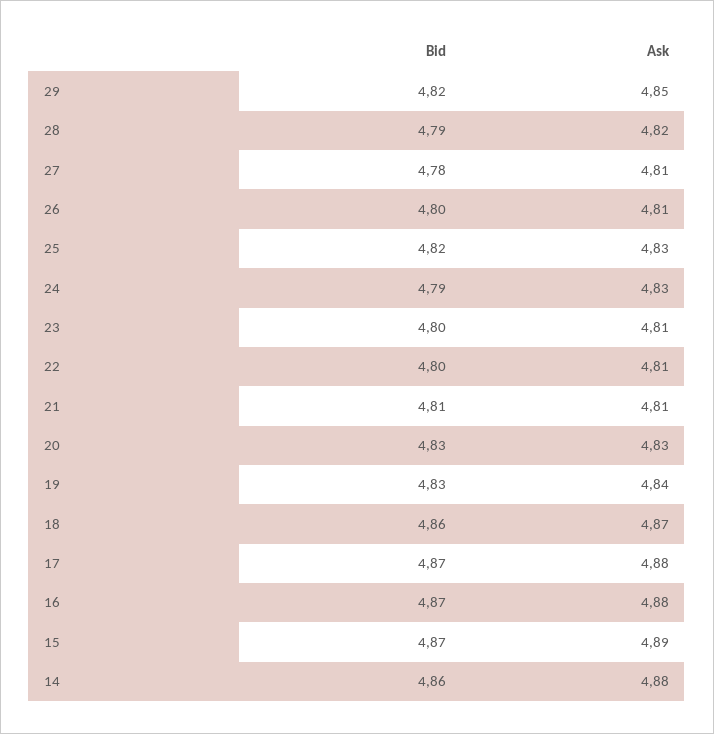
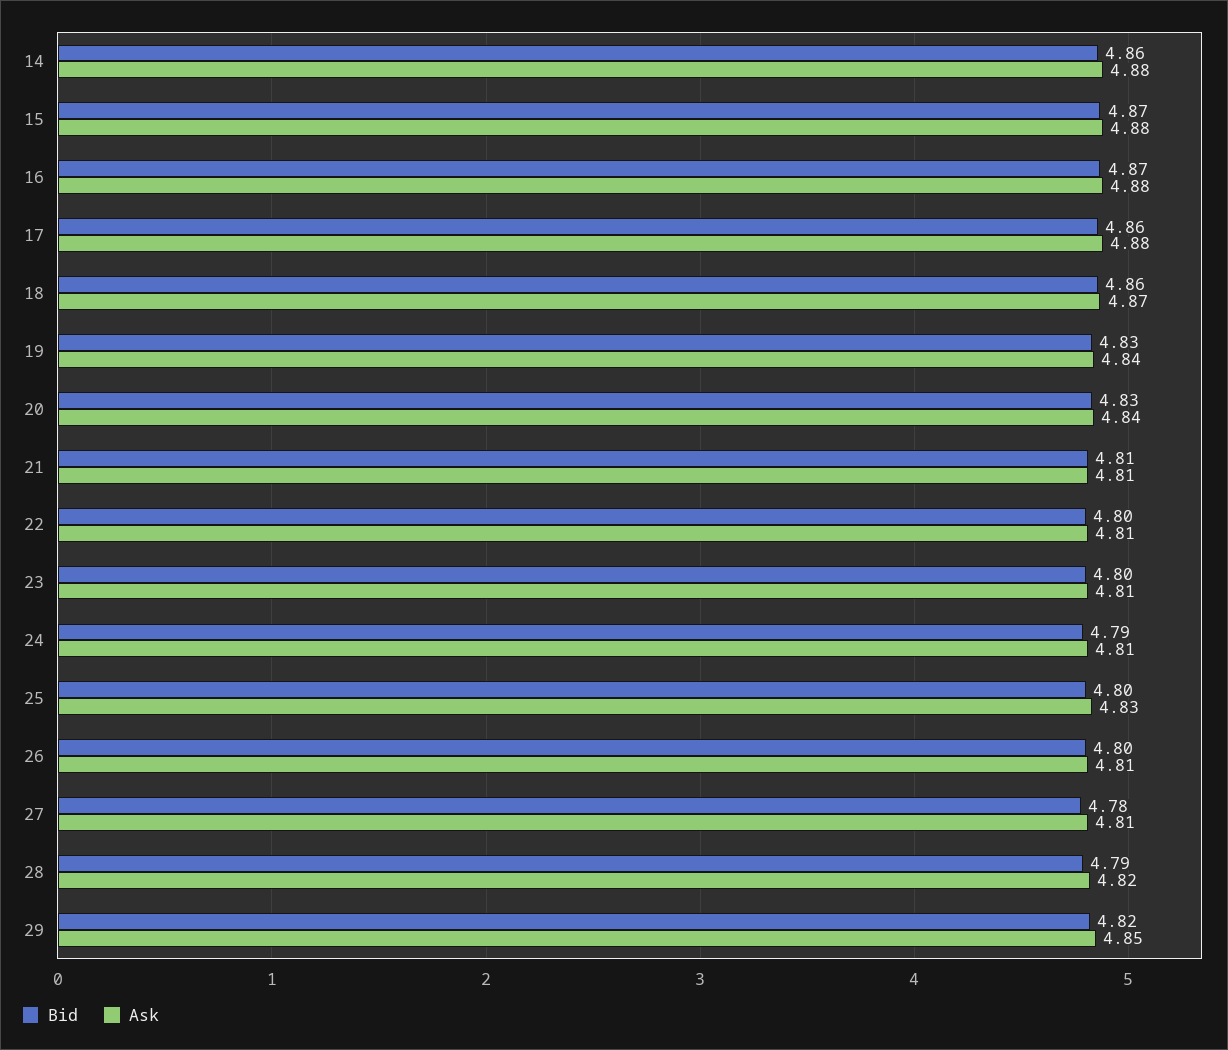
Bid, 25: 4.82 -> 4.8
Ask, 24: 4.83 -> 4.81
Ask, 20: 4.83 -> 4.84
Bid, 17: 4.87 -> 4.86
Ask, 15: 4.89 -> 4.88

